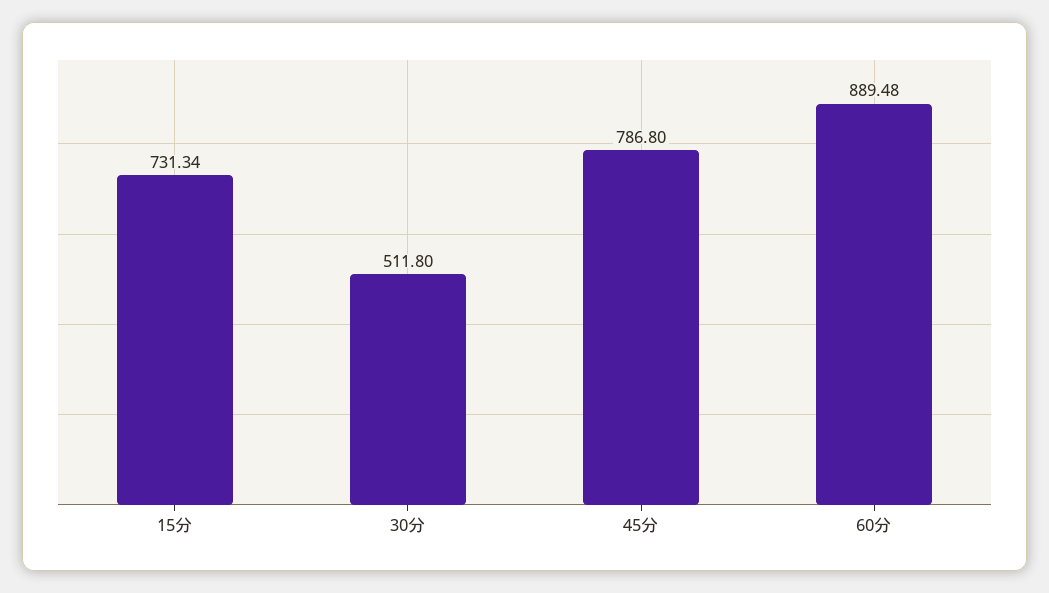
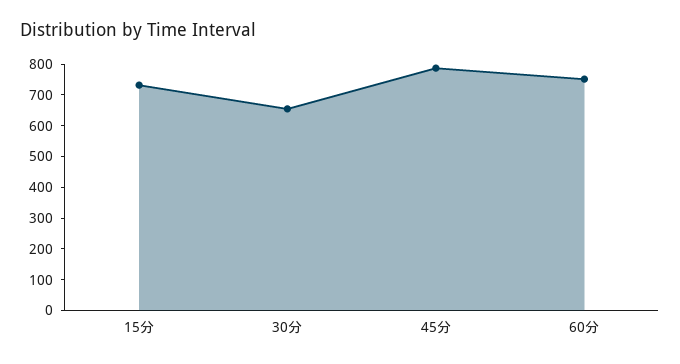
30分: 511.8 -> 650
60分: 889.48 -> 750

